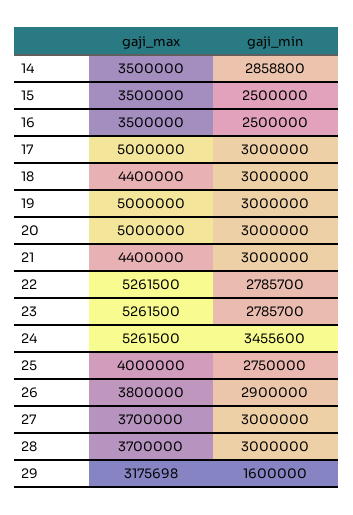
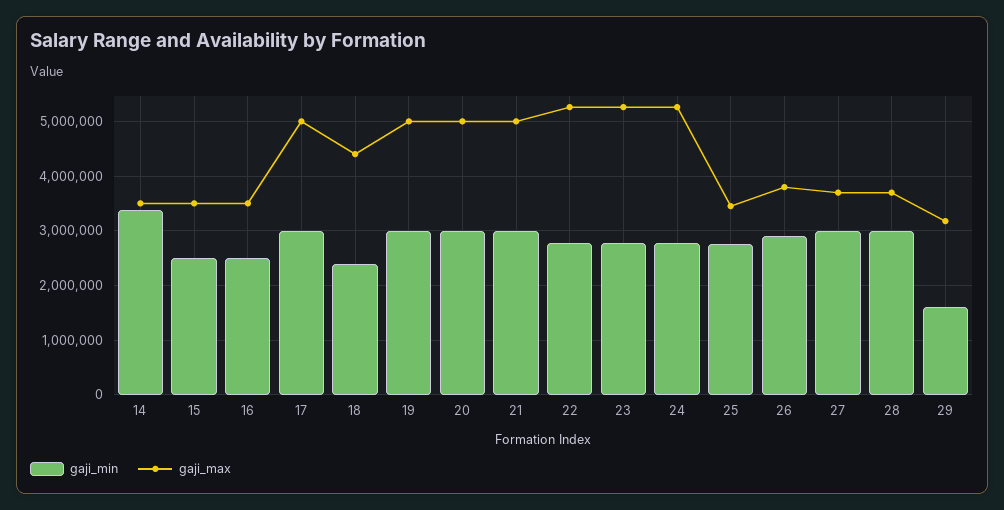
gaji_min, 14: 2858800 -> 3400000
gaji_min, 18: 3000000 -> 2400000
gaji_max, 21: 4400000 -> 5000000
gaji_min, 24: 3455600 -> 2800000
gaji_max, 25: 4000000 -> 3400000

